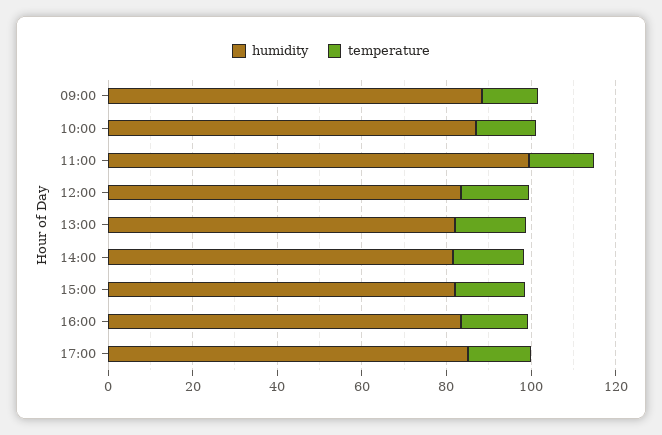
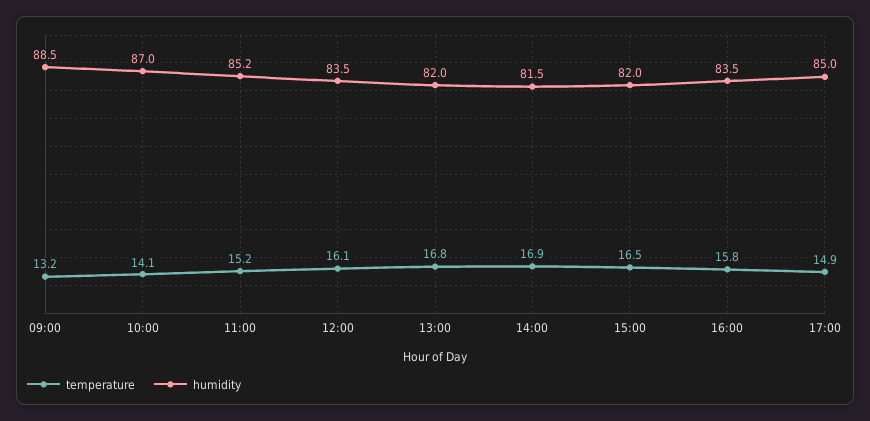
humidity, 11:00: 100 -> 85.2

